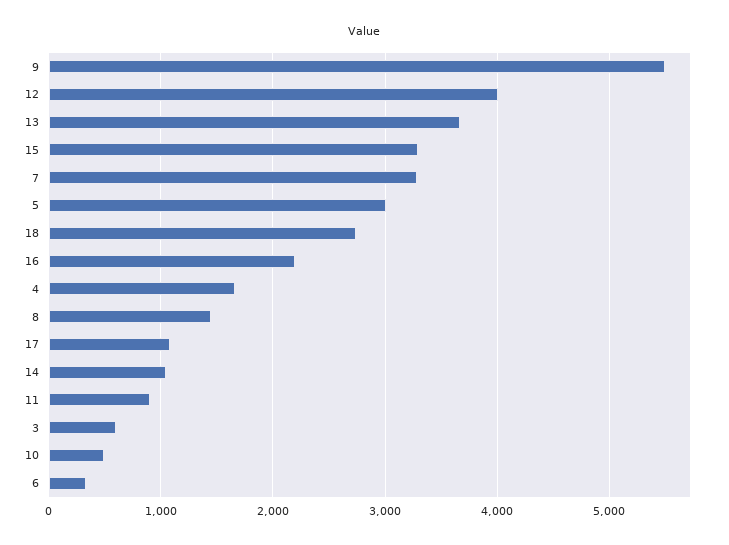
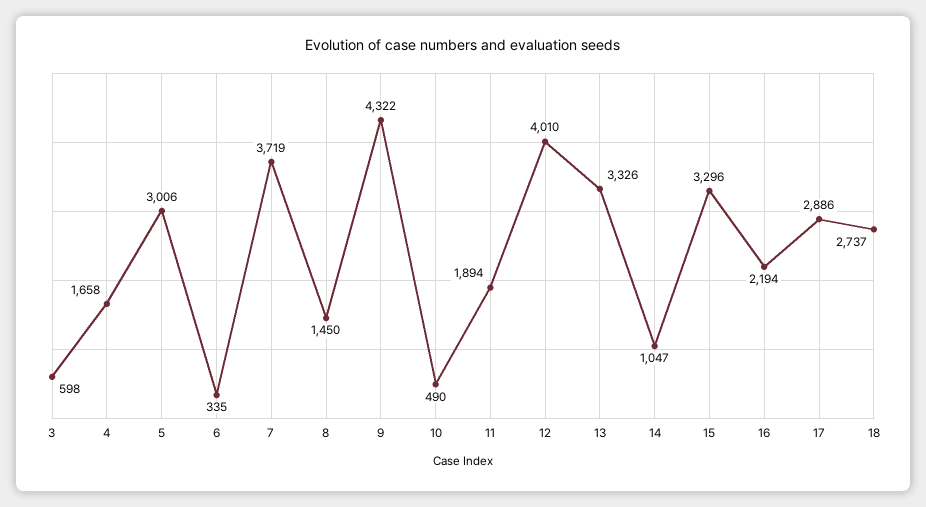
9: 5500 -> 4322
13: 3700 -> 3326
7: 3300 -> 3719
17: 1100 -> 2886
11: 900 -> 1894

